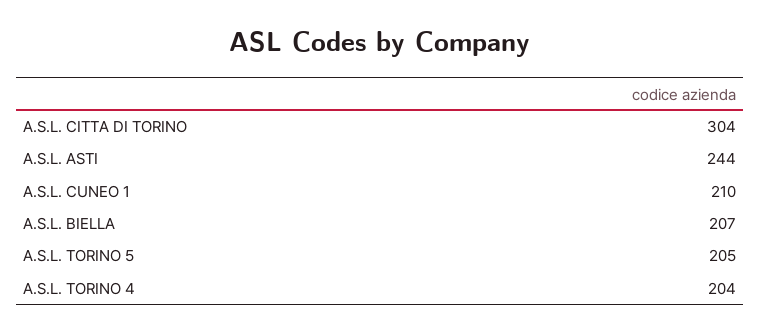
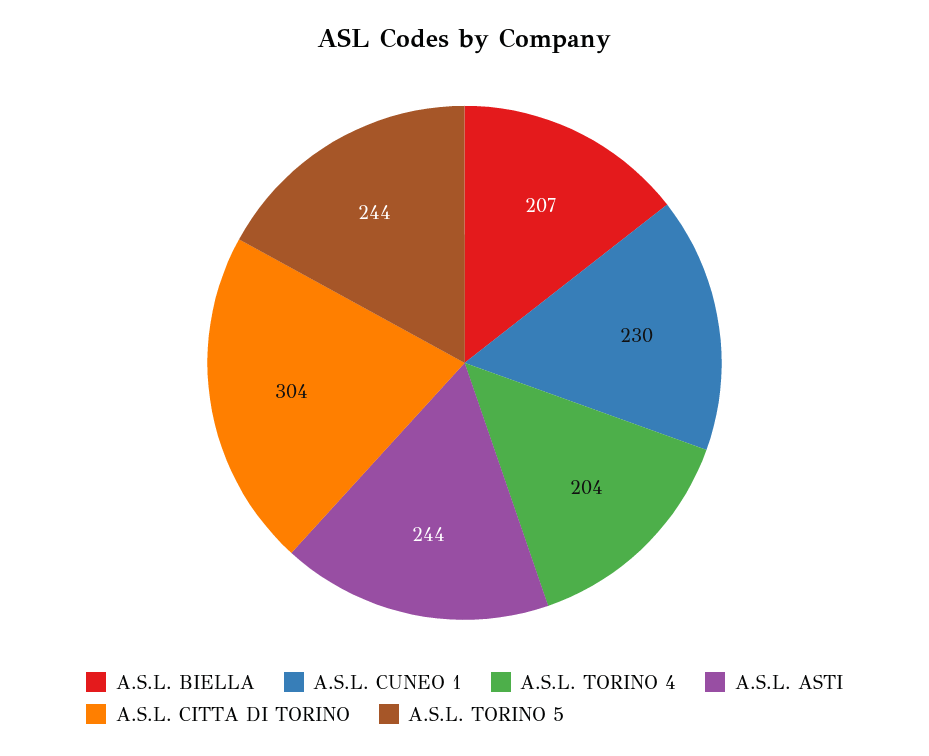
A.S.L. CUNEO 1: 210 -> 230
A.S.L. TORINO 5: 205 -> 244

